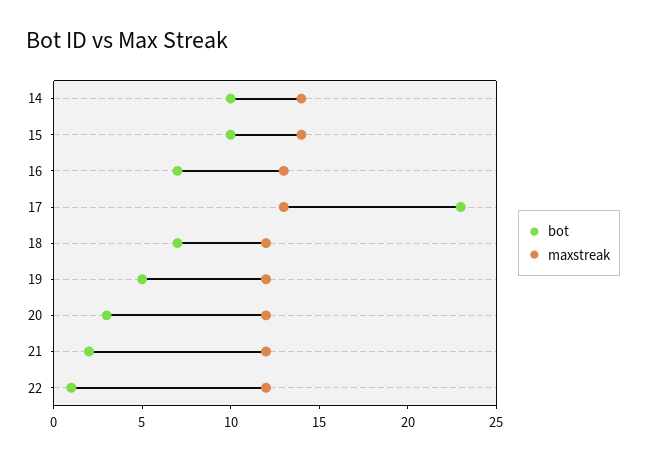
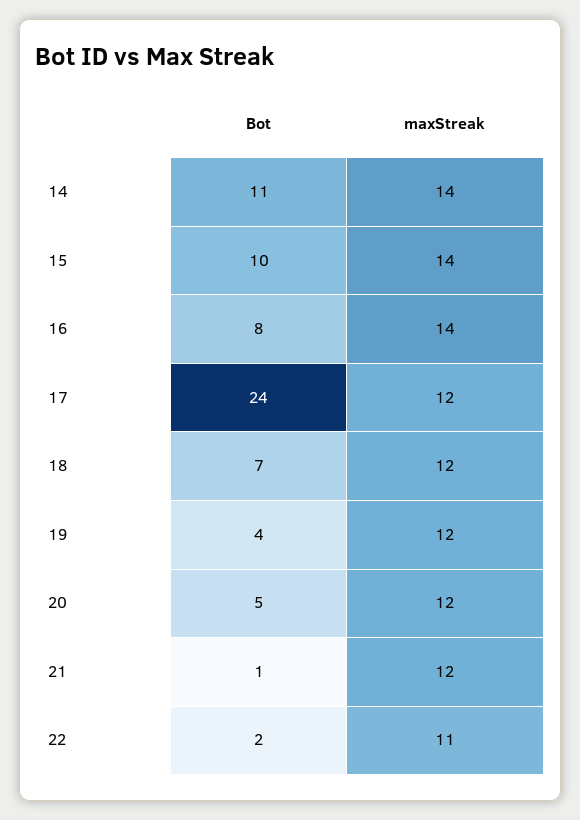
bot, 14: 10 -> 11
bot, 16: 7 -> 8
maxstreak, 16: 13 -> 14
bot, 17: 23 -> 24
maxstreak, 17: 13 -> 12
bot, 19: 5 -> 4
bot, 20: 3 -> 5
bot, 21: 2 -> 1
bot, 22: 1 -> 2
maxstreak, 22: 12 -> 11

